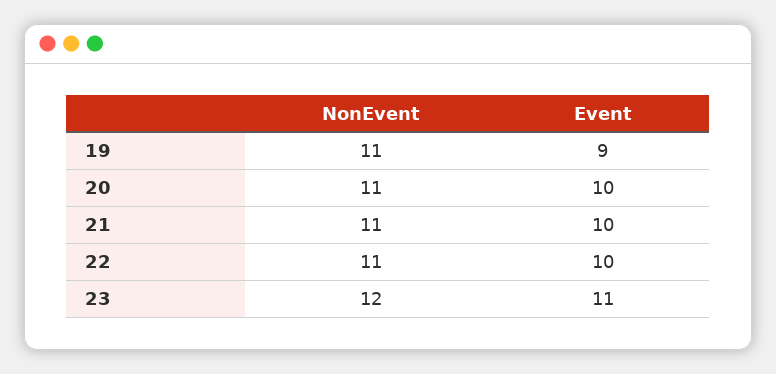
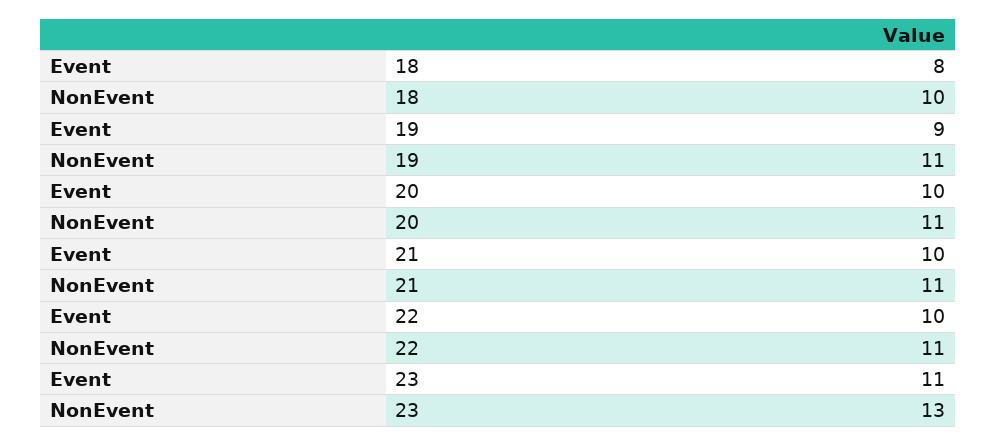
NonEvent, 23: 12 -> 13
Event, 18: none -> 8
NonEvent, 18: none -> 10

